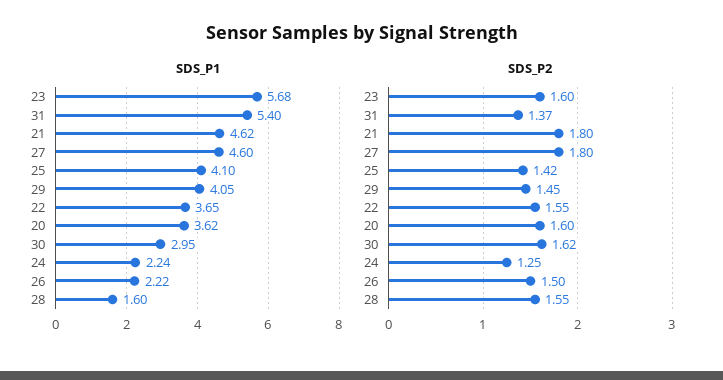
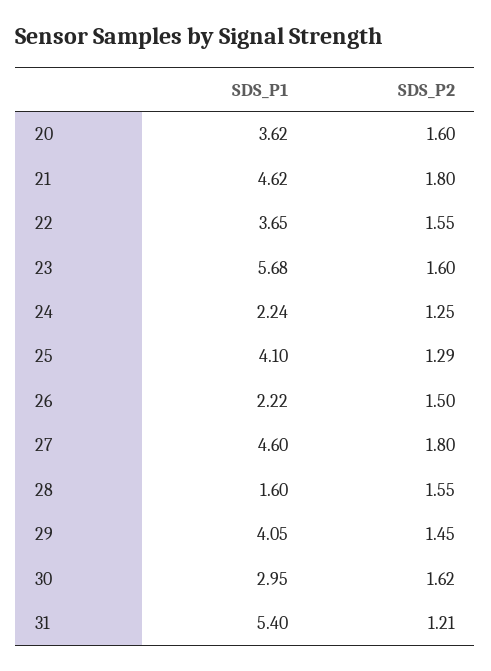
SDS_P2, 31: 1.37 -> 1.21
SDS_P2, 25: 1.42 -> 1.29

